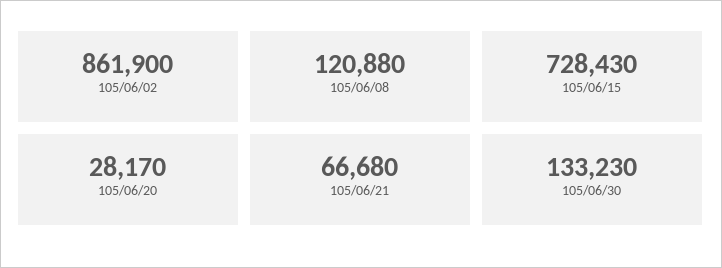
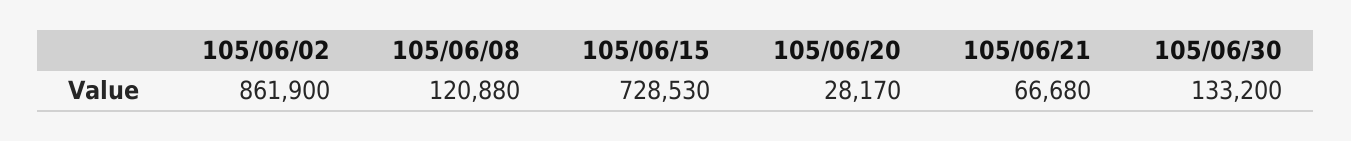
105/06/15: 728430 -> 728530
105/06/30: 133230 -> 133200

